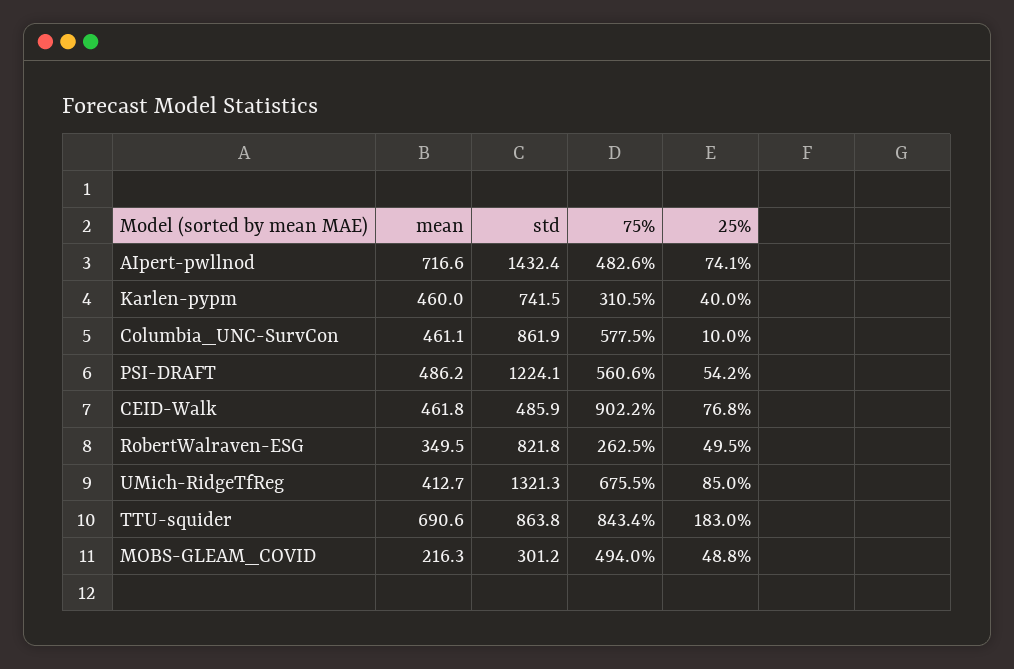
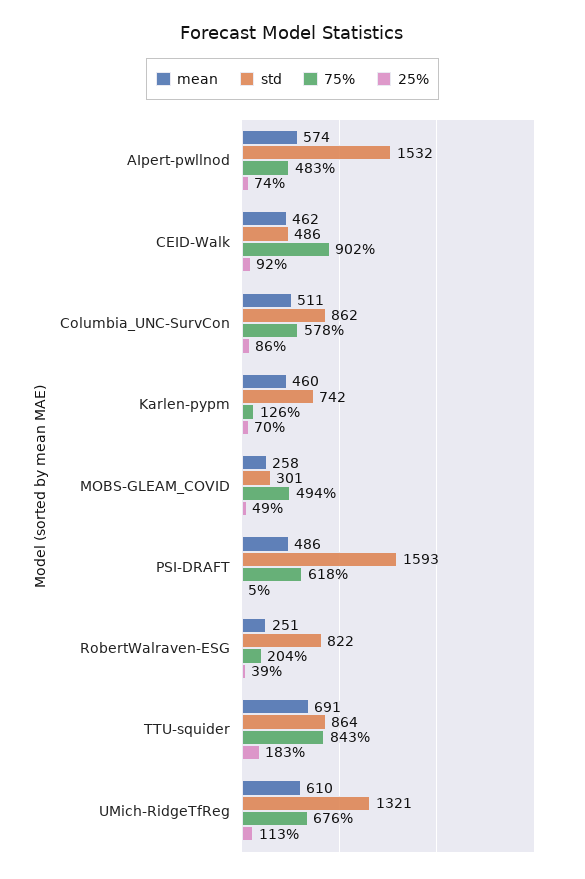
mean, AIpert-pwllnod: 716.6 -> 574
std, AIpert-pwllnod: 1432.4 -> 1532
75%, Karlen-pypm: 310.5 -> 126
25%, Karlen-pypm: 40 -> 70
mean, Columbia_UNC-SurvCon: 461.1 -> 511
25%, Columbia_UNC-SurvCon: 10 -> 86
std, PSI-DRAFT: 1224.1 -> 1593
75%, PSI-DRAFT: 560.6 -> 618
25%, PSI-DRAFT: 54.2 -> 5
25%, CEID-Walk: 76.8 -> 92
mean, RobertWalraven-ESG: 349.5 -> 251
75%, RobertWalraven-ESG: 262.5 -> 204
25%, RobertWalraven-ESG: 49.5 -> 39
mean, UMich-RidgeTfReg: 412.7 -> 610
25%, UMich-RidgeTfReg: 85 -> 113
mean, MOBS-GLEAM_COVID: 216.3 -> 258

